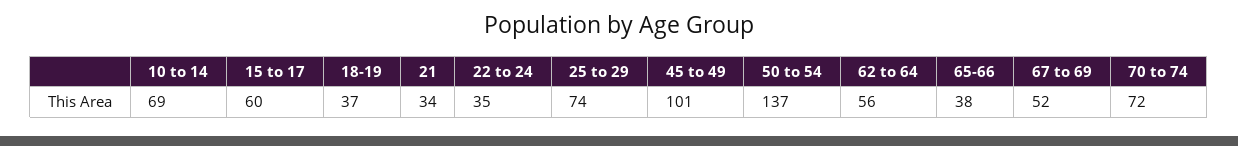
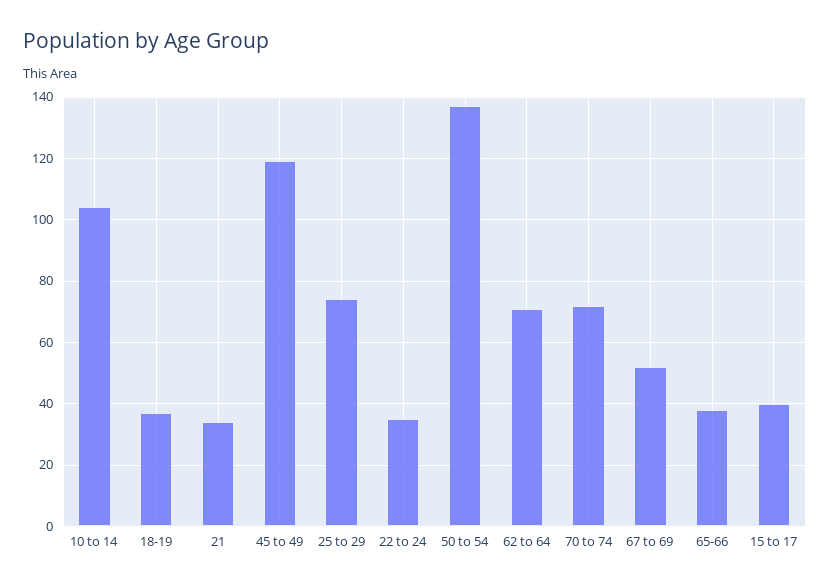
10 to 14: 69 -> 105
15 to 17: 60 -> 40
45 to 49: 101 -> 120
62 to 64: 56 -> 70

